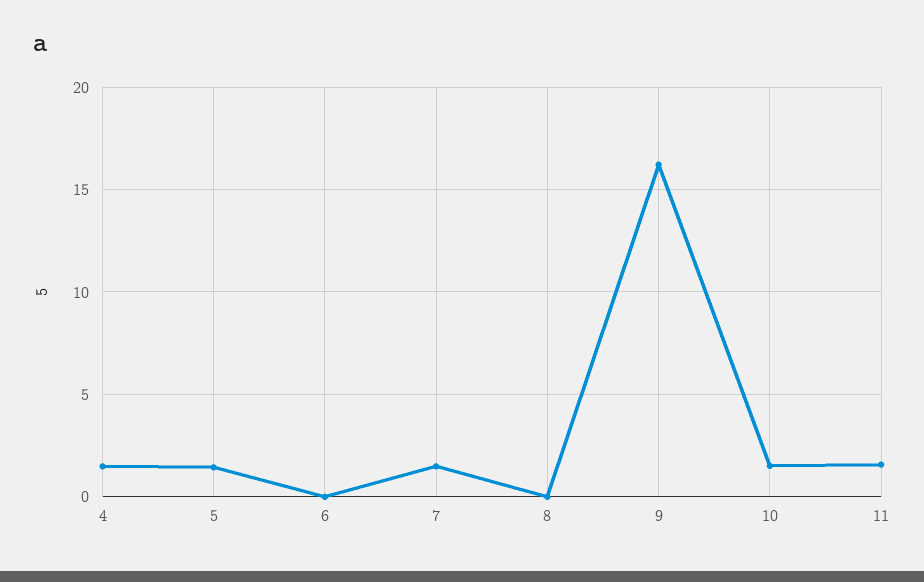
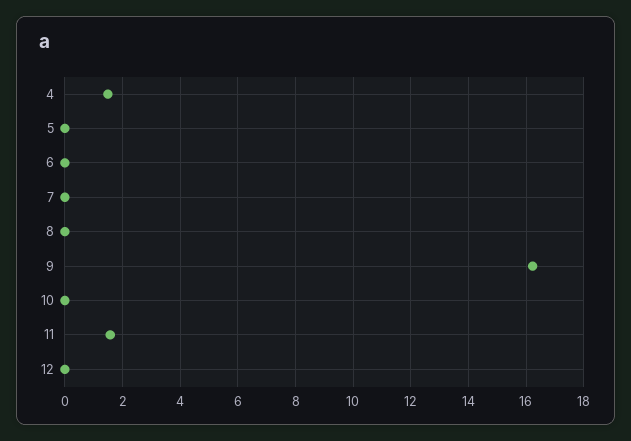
5: 1.5 -> 0
7: 1.5 -> 0
10: 1.5 -> 0
12: none -> 0

